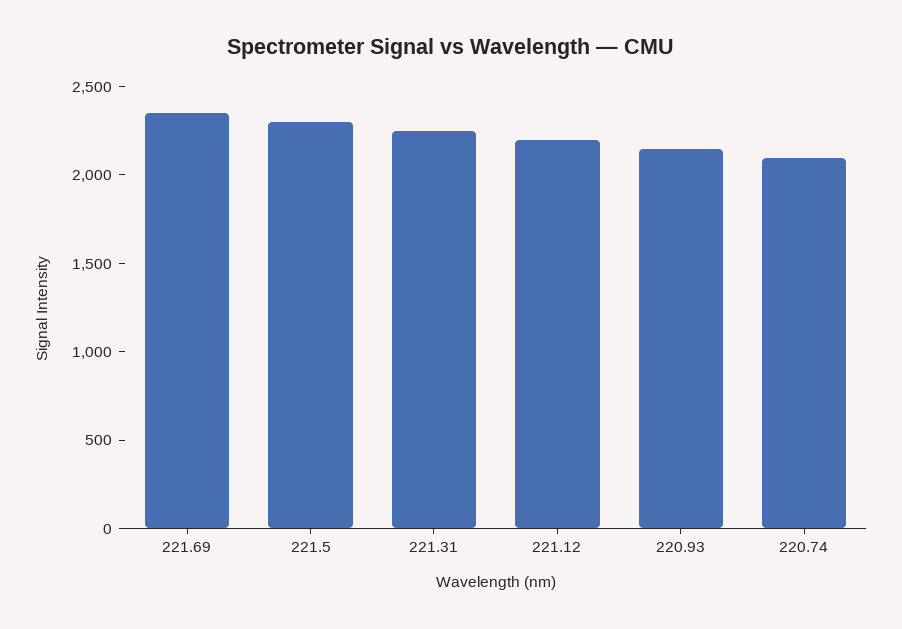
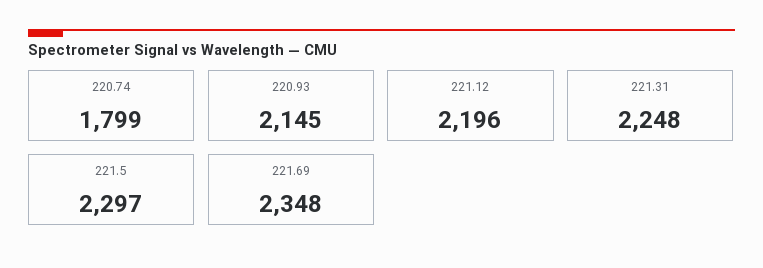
220.74: 2100 -> 1799

